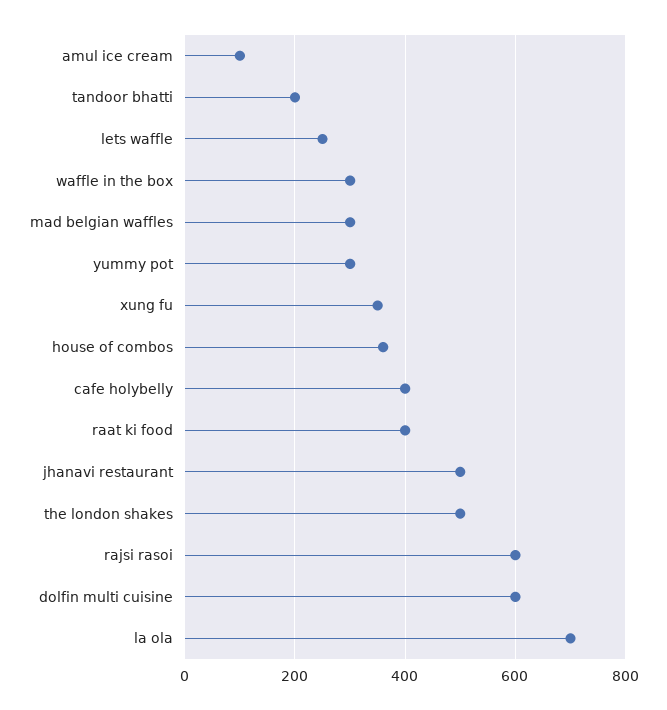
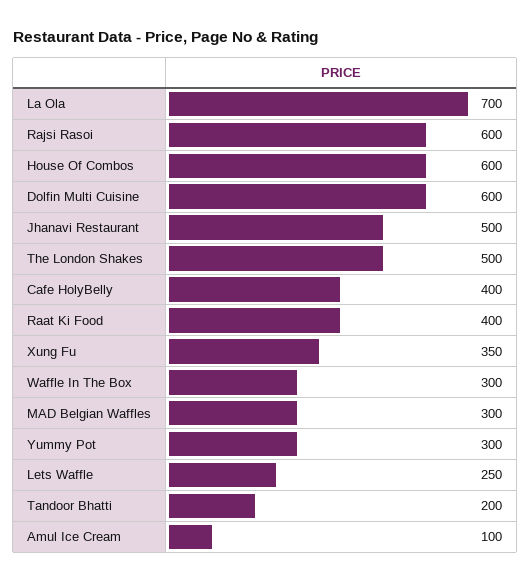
house of combos: 360 -> 600

